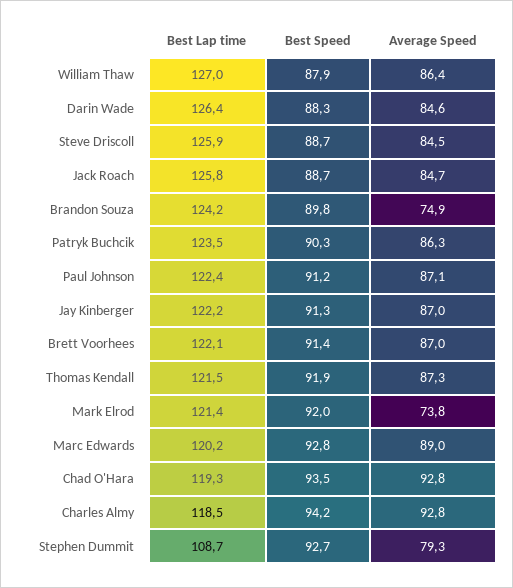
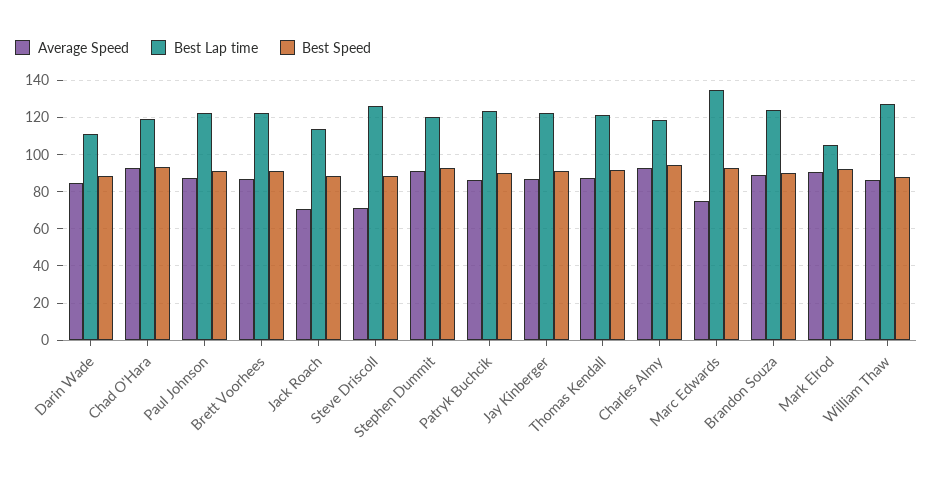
Best Lap time, Darin Wade: 126.4 -> 110
Average Speed, Steve Driscoll: 84.5 -> 70
Best Lap time, Jack Roach: 125.8 -> 115
Average Speed, Jack Roach: 84.7 -> 70
Average Speed, Brandon Souza: 74.9 -> 90
Best Lap time, Mark Elrod: 121.4 -> 105
Average Speed, Mark Elrod: 73.8 -> 90
Best Lap time, Marc Edwards: 120.2 -> 135
Average Speed, Marc Edwards: 89 -> 75
Best Lap time, Stephen Dummit: 108.7 -> 120
Average Speed, Stephen Dummit: 79.3 -> 90

